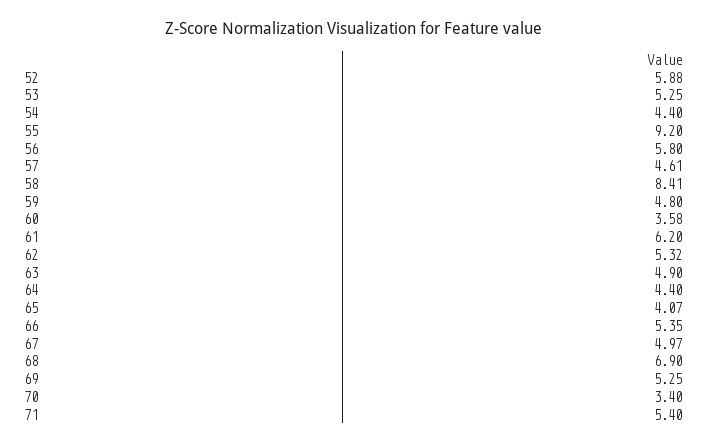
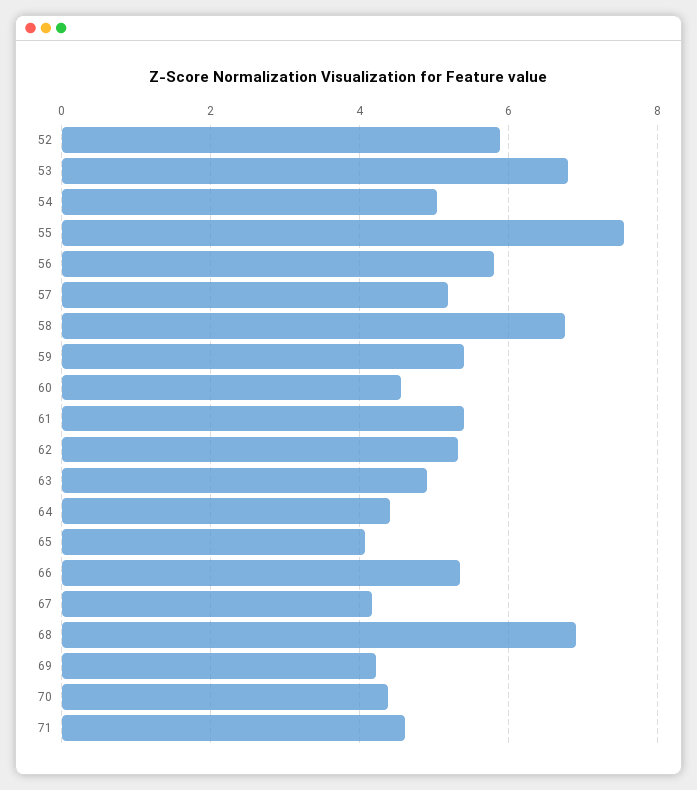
53: 5.25 -> 6.8
54: 4.4 -> 5
55: 9.2 -> 7.6
57: 4.61 -> 5.2
58: 8.41 -> 6.8
59: 4.8 -> 5.4
60: 3.58 -> 4.6
61: 6.2 -> 5.4
67: 4.97 -> 4.2
69: 5.25 -> 4.2
70: 3.4 -> 4.4
71: 5.4 -> 4.6

